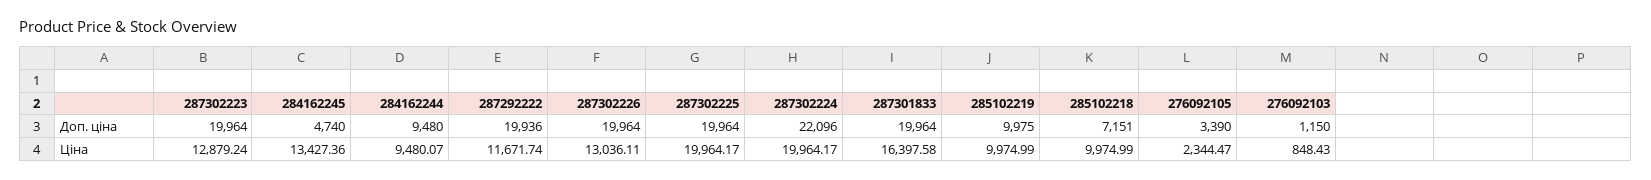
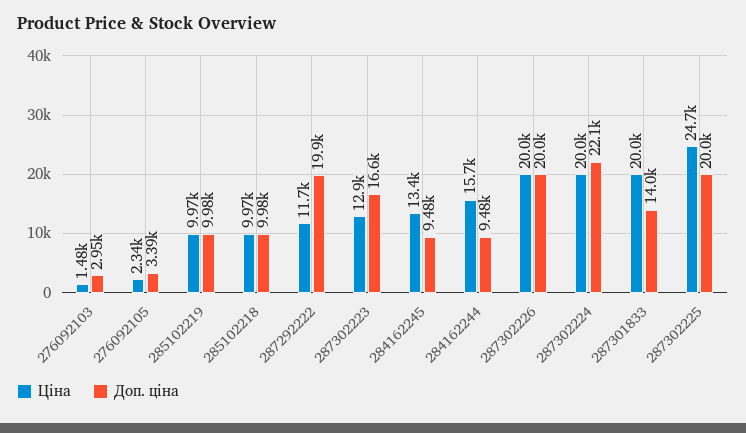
Доп. ціна, 287302223: 19964 -> 16600
Доп. ціна, 284162245: 4740 -> 9480
Доп. ціна, 287301833: 19964 -> 14000
Доп. ціна, 285102218: 7151 -> 9980
Доп. ціна, 276092103: 1150 -> 2950
Ціна, 284162244: 9480.07 -> 15700
Ціна, 287302226: 13036.11 -> 20000
Ціна, 287302225: 19964.17 -> 24700
Ціна, 287301833: 16397.58 -> 20000
Ціна, 276092103: 848.43 -> 1480

